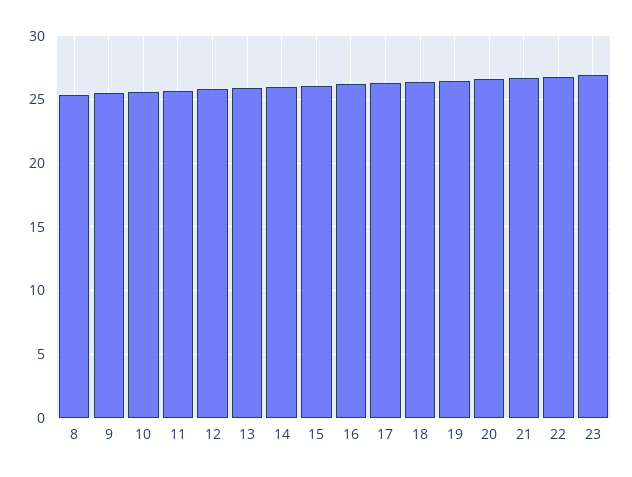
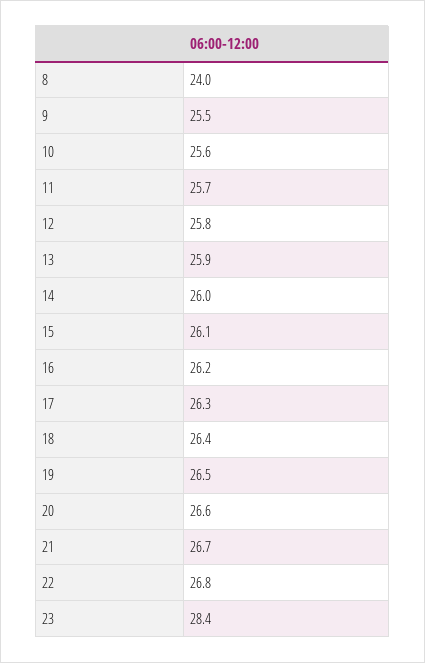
8: 25.5 -> 24
23: 27 -> 28.4

